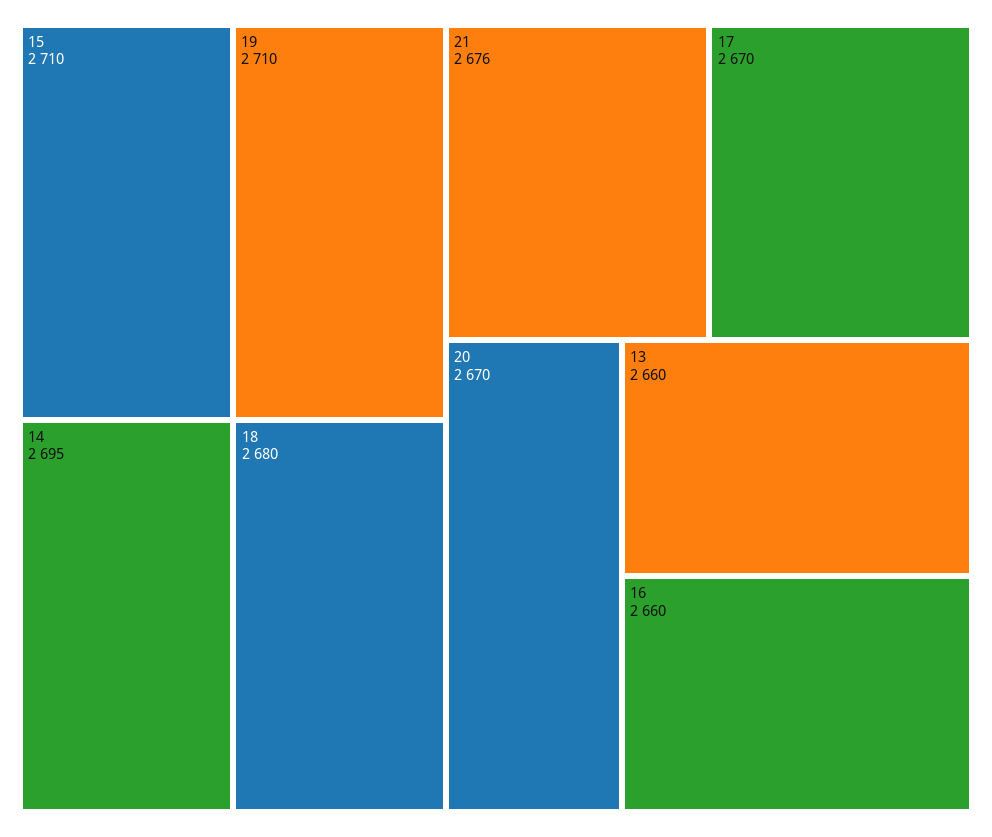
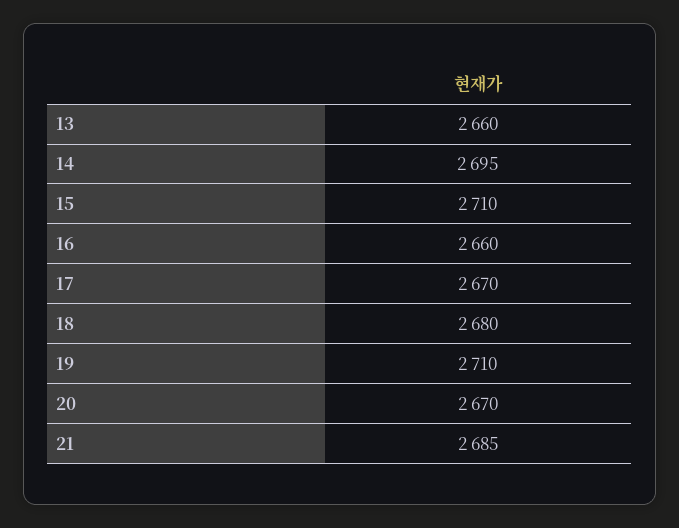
21: 2676 -> 2685

